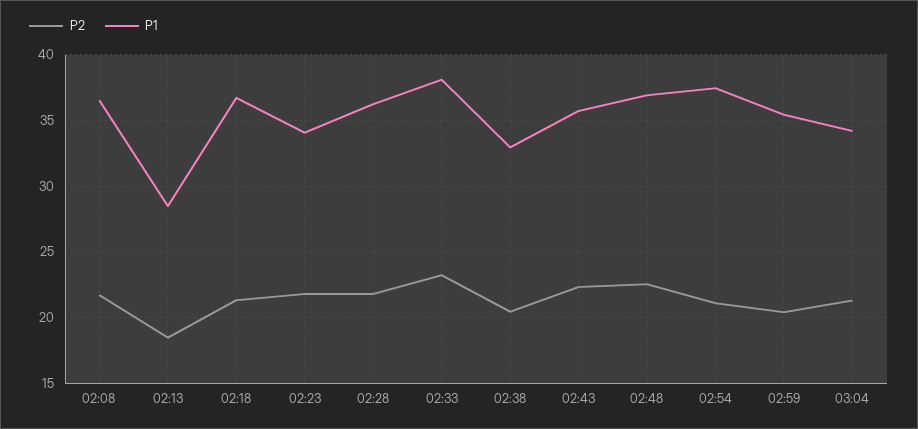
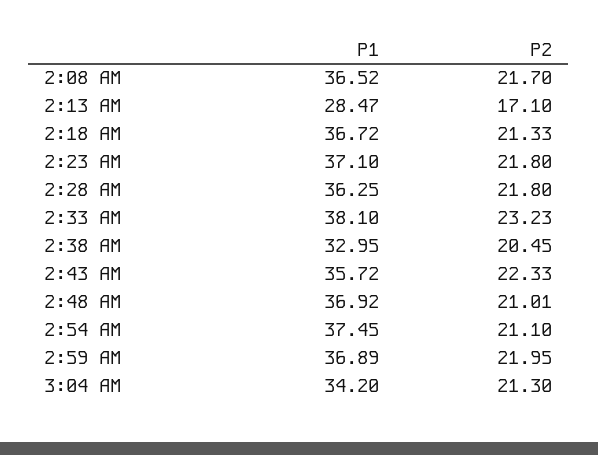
P2, 02:13: 18.5 -> 17.1
P1, 02:23: 34 -> 37.1
P2, 02:48: 22.5 -> 21.01
P2, 02:59: 20.5 -> 21.95
P1, 02:59: 35.5 -> 36.89

